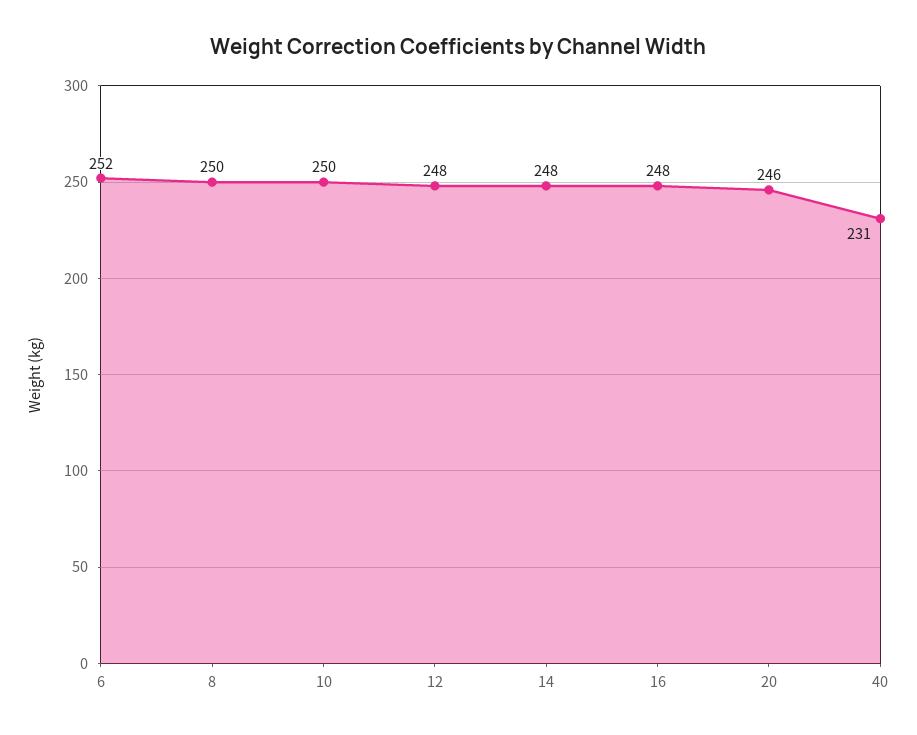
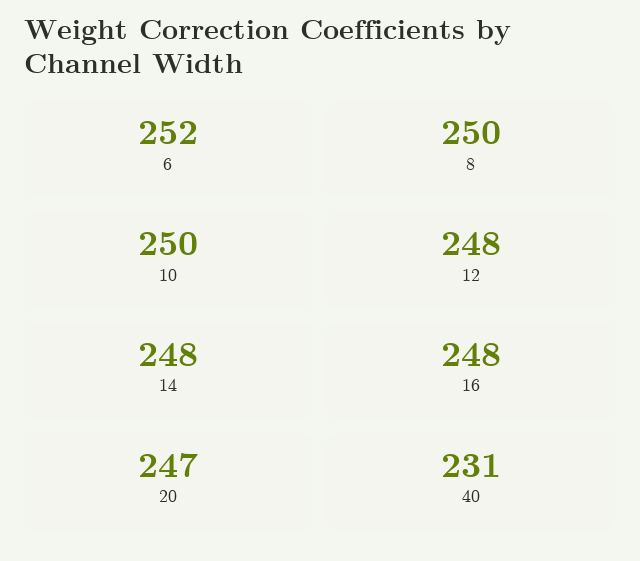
20: 246 -> 247

